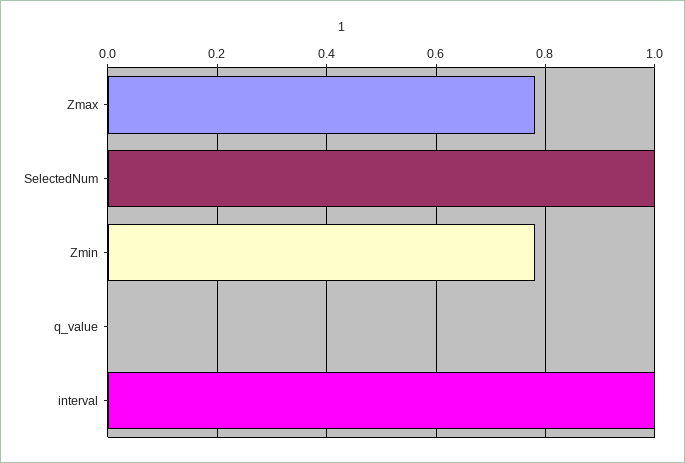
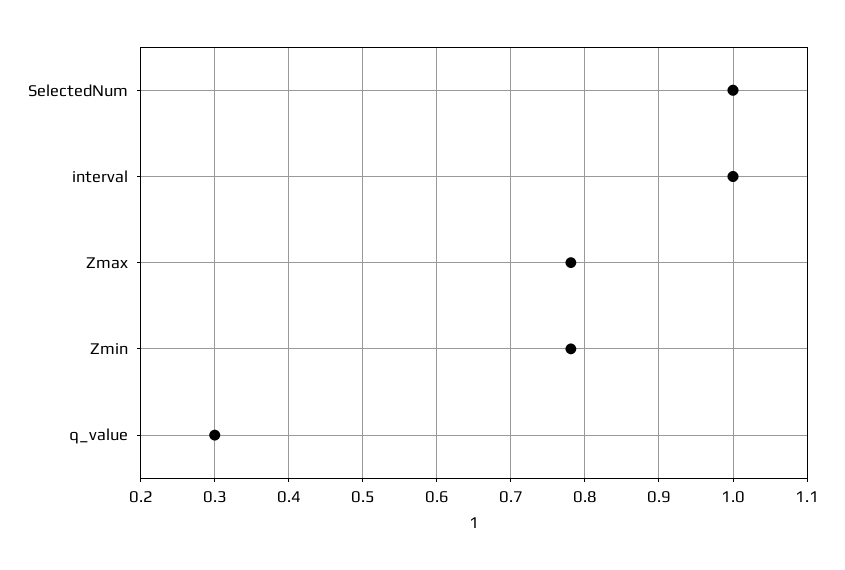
q_value: 0 -> 0.3

